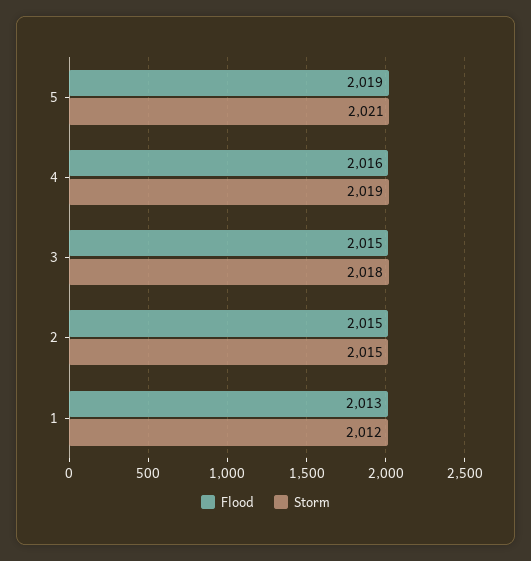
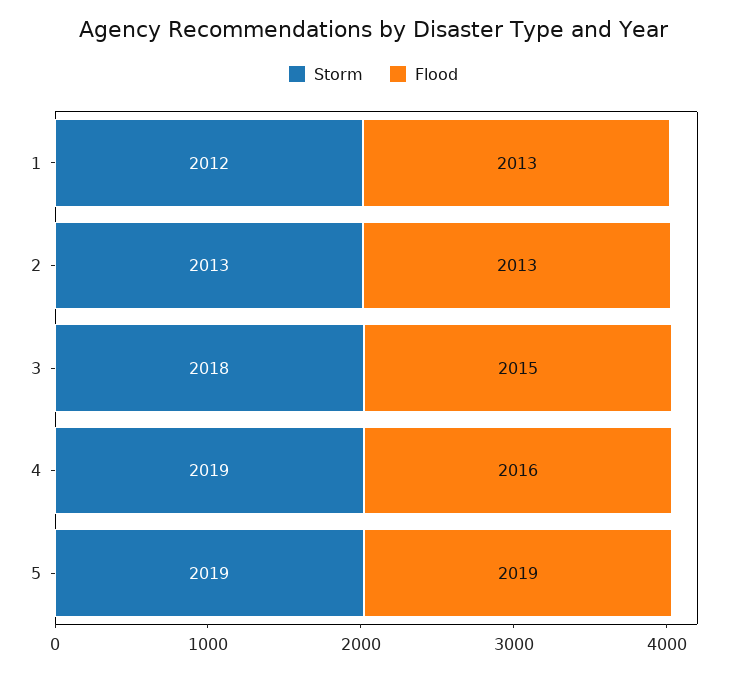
Storm, 5: 2021 -> 2019
Flood, 2: 2015 -> 2013
Storm, 2: 2015 -> 2013

